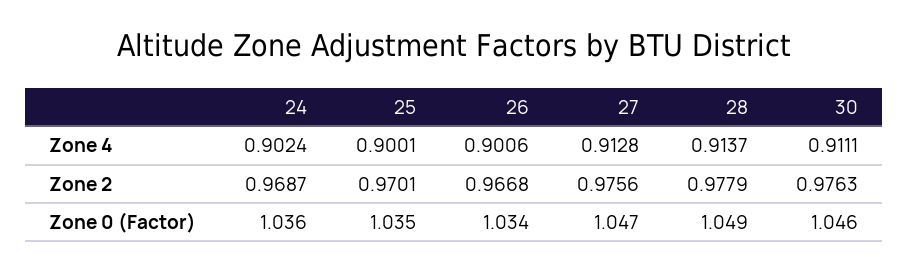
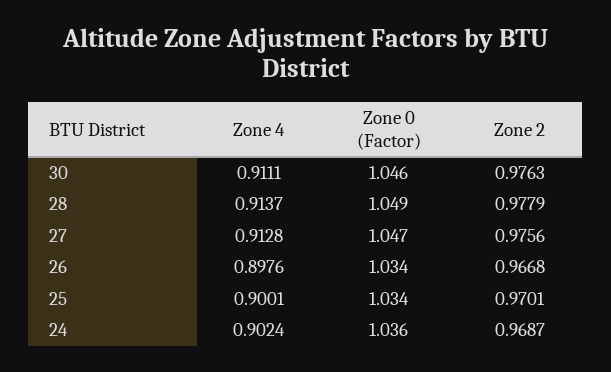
26, Zone 4: 0.9006 -> 0.8976
25, Zone 0 (Factor): 1.035 -> 1.034

